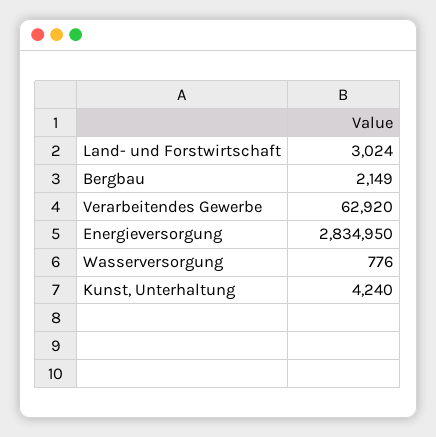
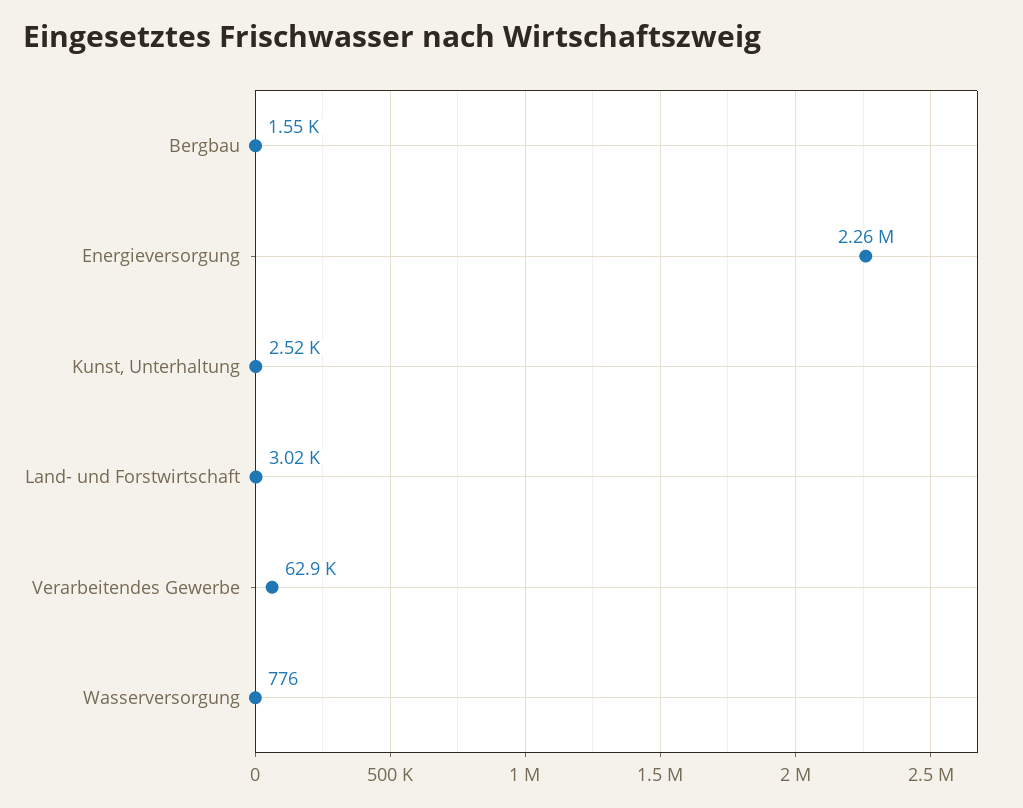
Bergbau: 2149 -> 1550
Energieversorgung: 2834950 -> 2260000
Kunst, Unterhaltung: 4240 -> 2520

